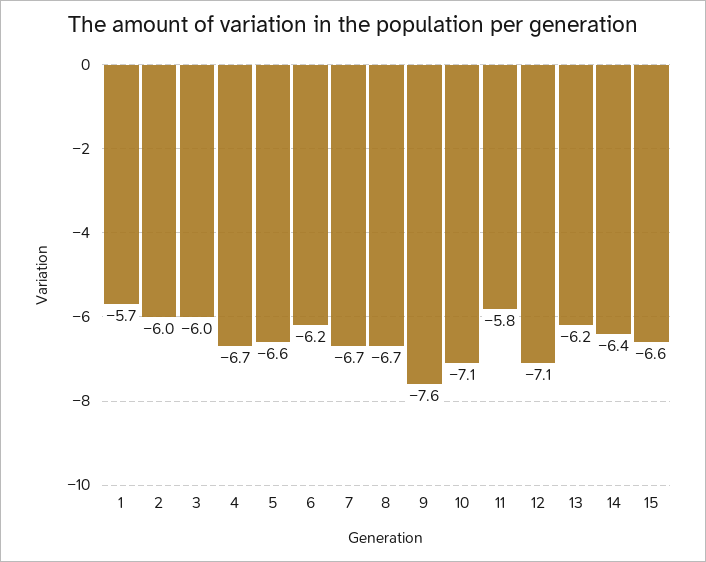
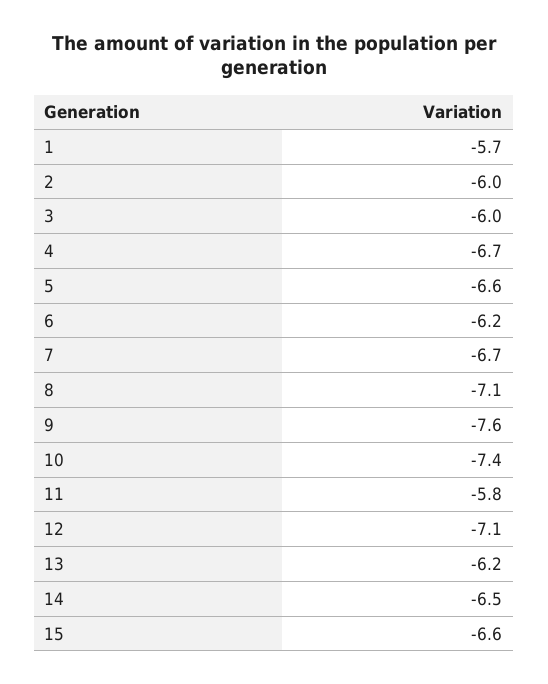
8: -6.7 -> -7.1
10: -7.1 -> -7.4
14: -6.4 -> -6.5

